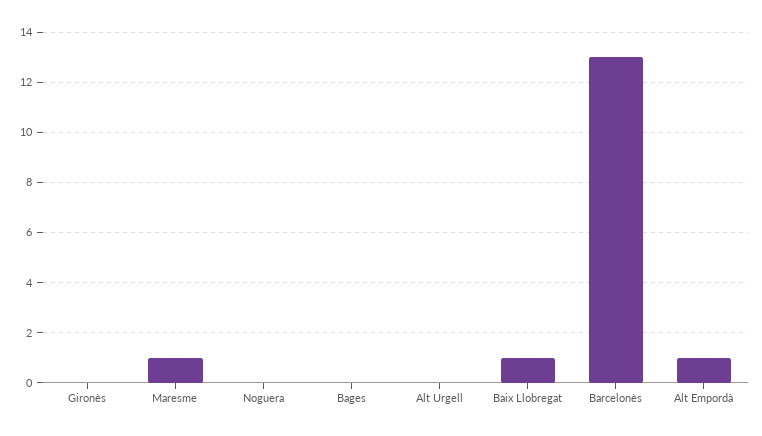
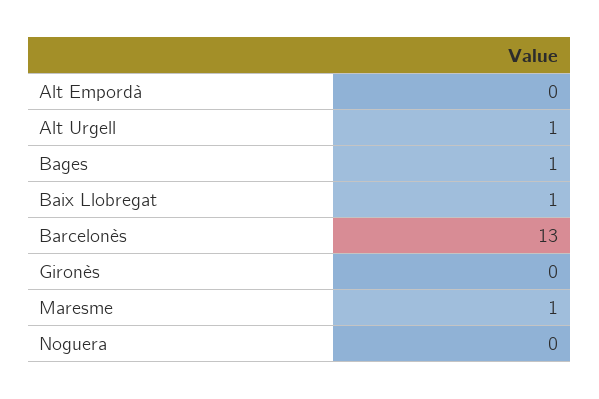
Bages: 0 -> 1
Alt Urgell: 0 -> 1
Alt Empordà: 1 -> 0

